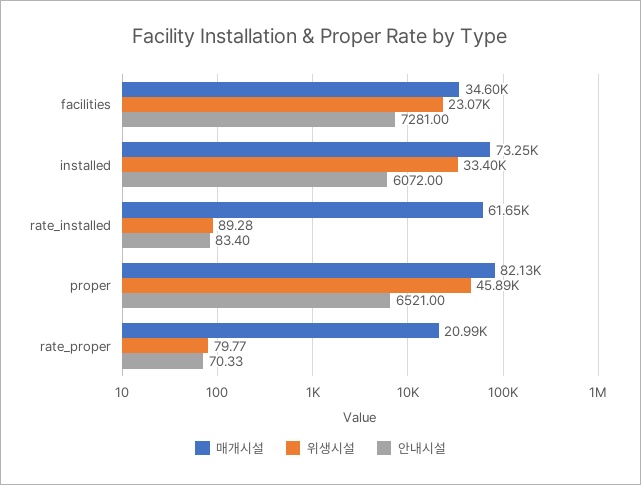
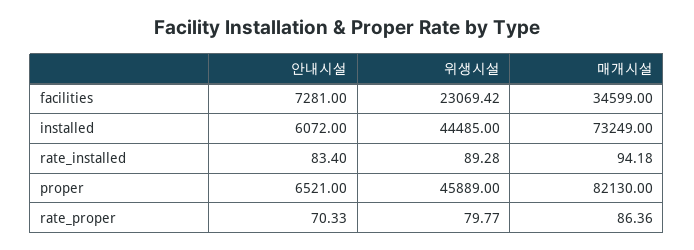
위생시설, installed: 33400 -> 44485
매개시설, rate_installed: 61650 -> 94.18
매개시설, rate_proper: 20990 -> 86.36

